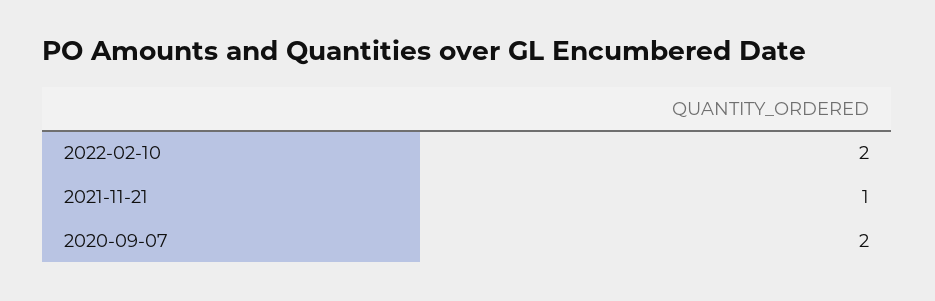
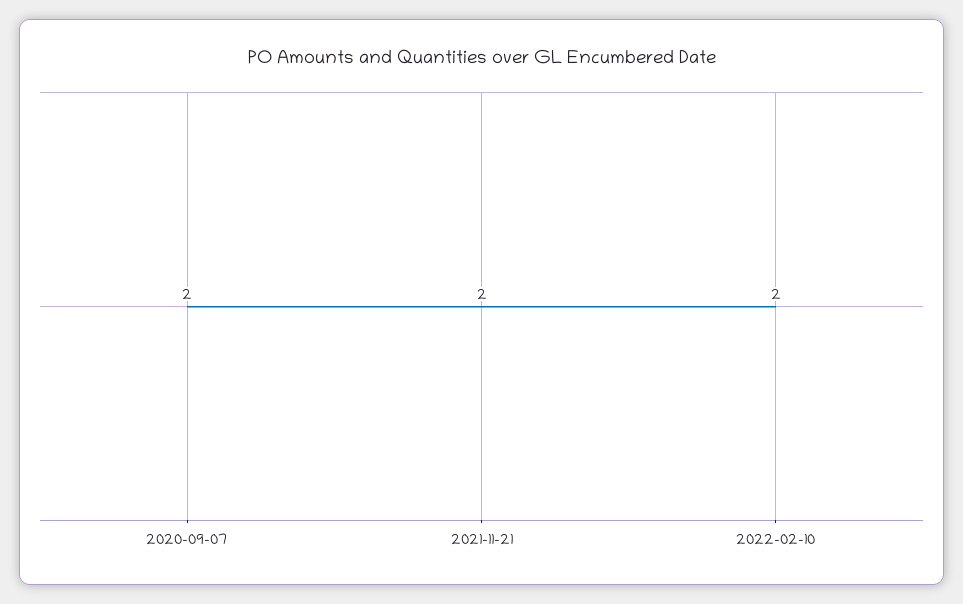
2021-11-21: 1 -> 2

